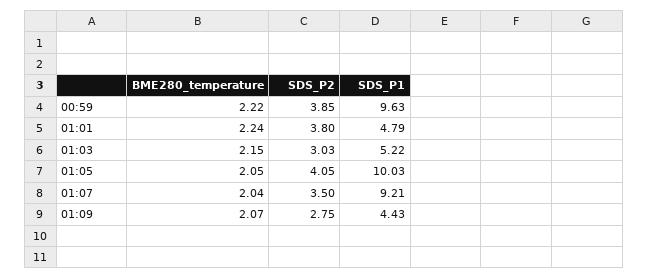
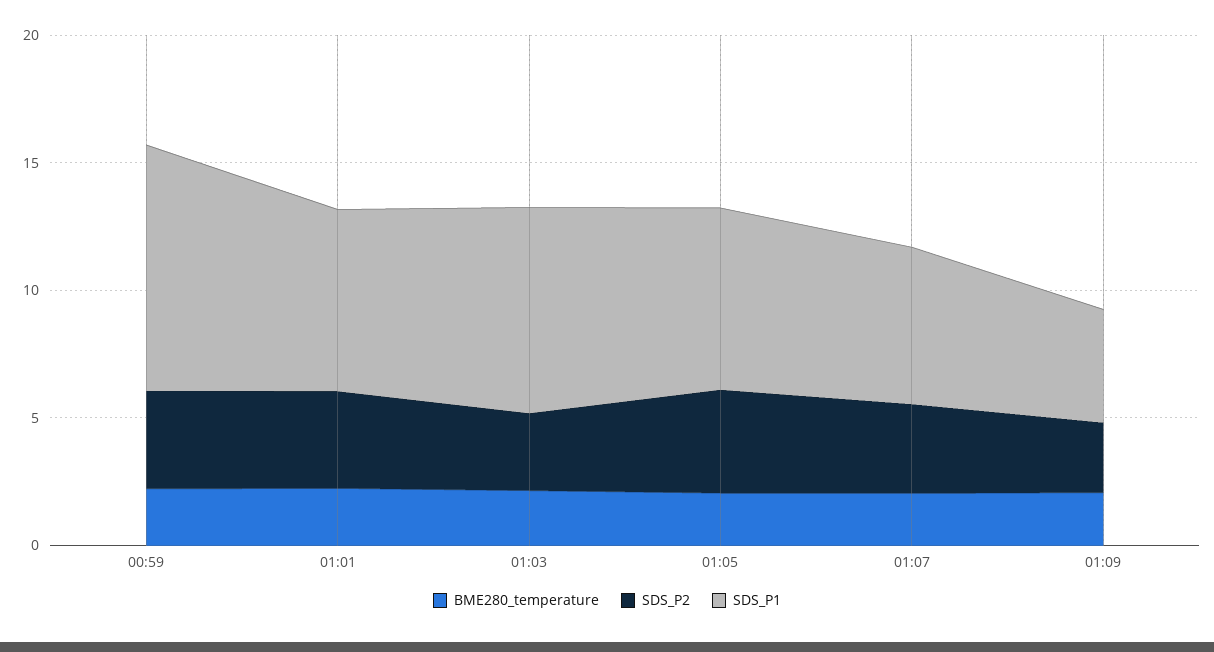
SDS_P1, 01:01: 4.79 -> 7
SDS_P1, 01:03: 5.22 -> 8
SDS_P1, 01:05: 10.03 -> 7
SDS_P1, 01:07: 9.21 -> 6

